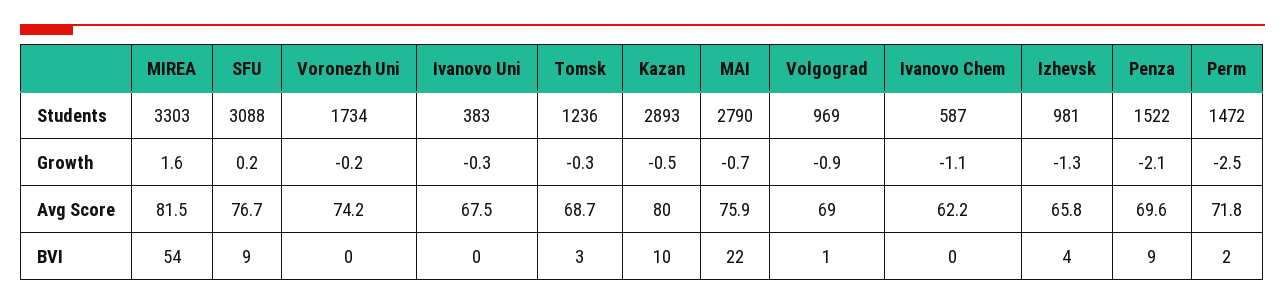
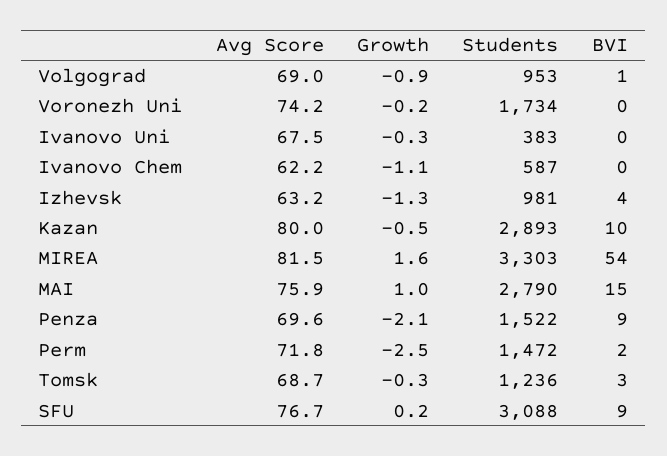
Volgograd, Students: 969 -> 953
MAI, Growth: -0.7 -> 1
Izhevsk, Avg Score: 65.8 -> 63.2
MAI, BVI: 22 -> 15

